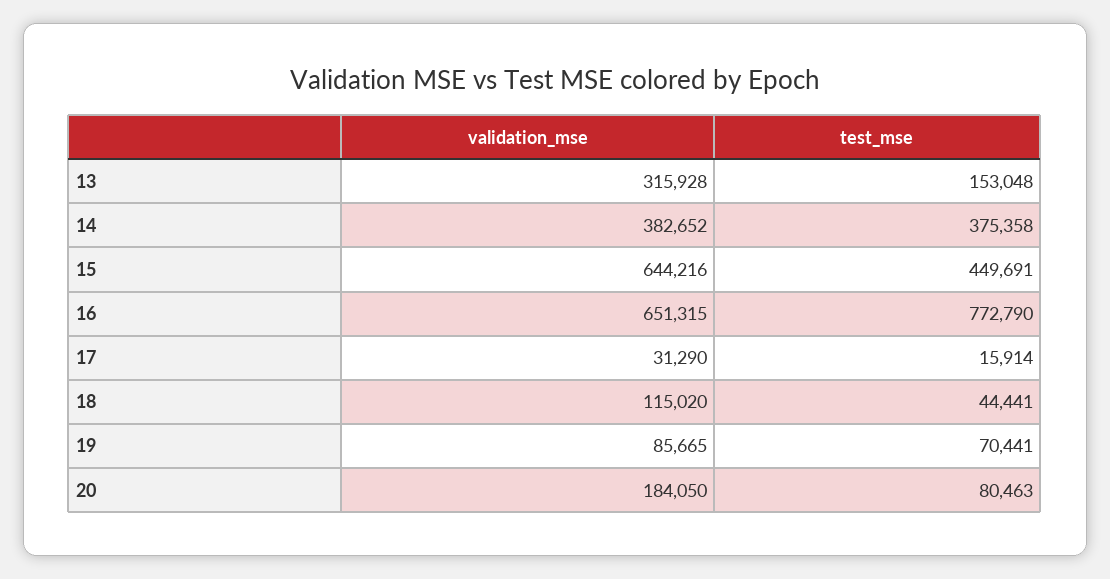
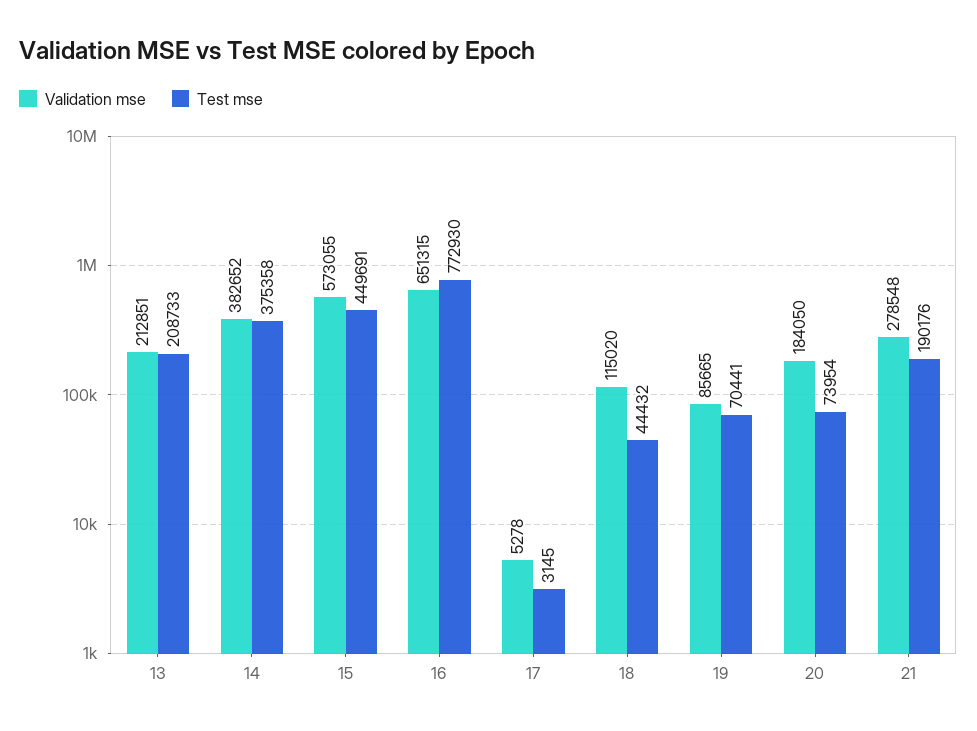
validation_mse, 13: 315928 -> 212851
test_mse, 13: 153048 -> 208733
validation_mse, 15: 644216 -> 573055
test_mse, 16: 772790 -> 772930
validation_mse, 17: 31290 -> 5278
test_mse, 17: 15914 -> 3145
test_mse, 18: 44441 -> 44432
test_mse, 20: 80463 -> 73954
validation_mse, 21: none -> 278548
test_mse, 21: none -> 190176

